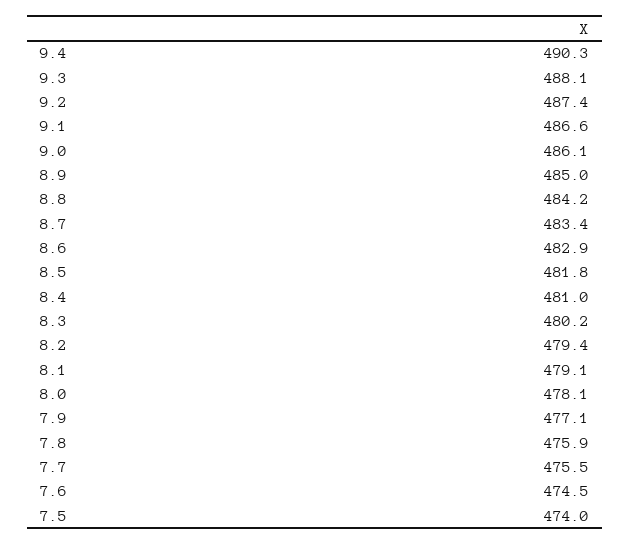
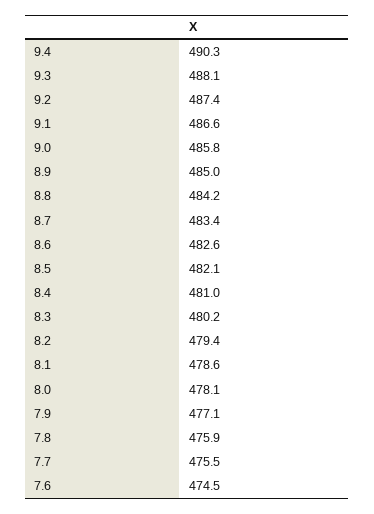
9.0: 486.1 -> 485.8
8.6: 482.9 -> 482.6
8.5: 481.8 -> 482.1
8.1: 479.1 -> 478.6
7.5: 474 -> none

